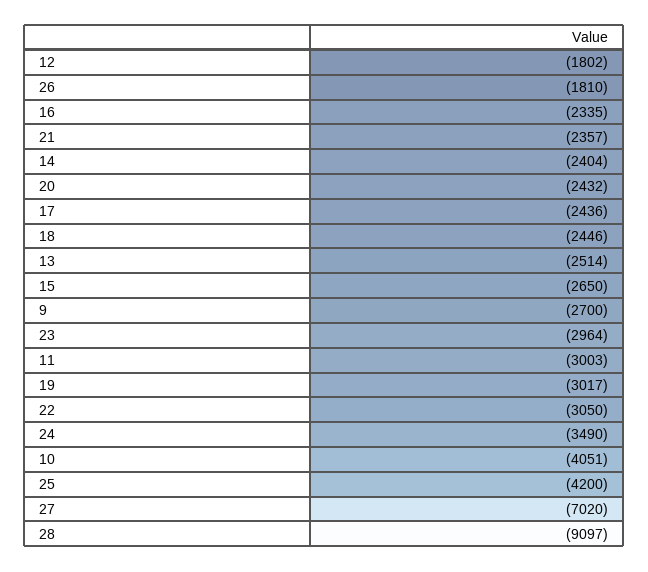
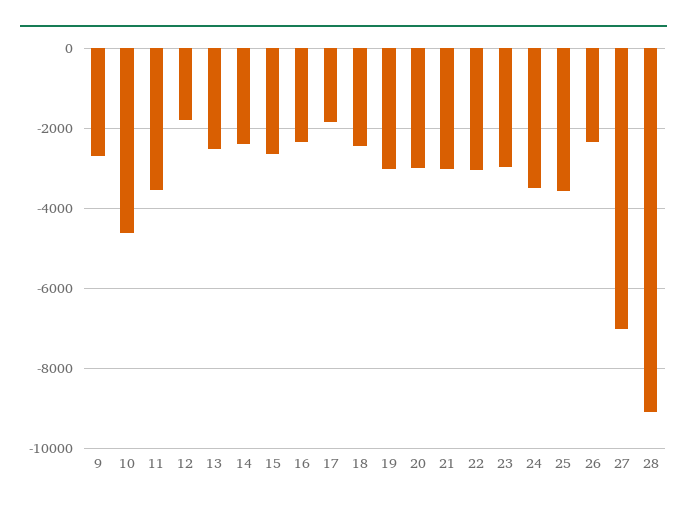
26: -1810 -> -2400
21: -2357 -> -3000
20: -2432 -> -3000
17: -2436 -> -1800
11: -3003 -> -3600
10: -4051 -> -4600
25: -4200 -> -3600

